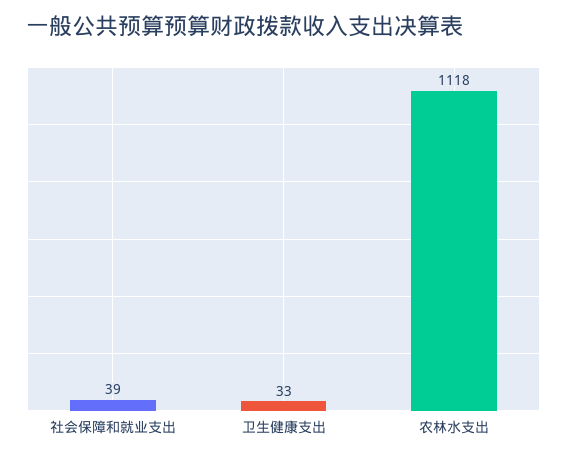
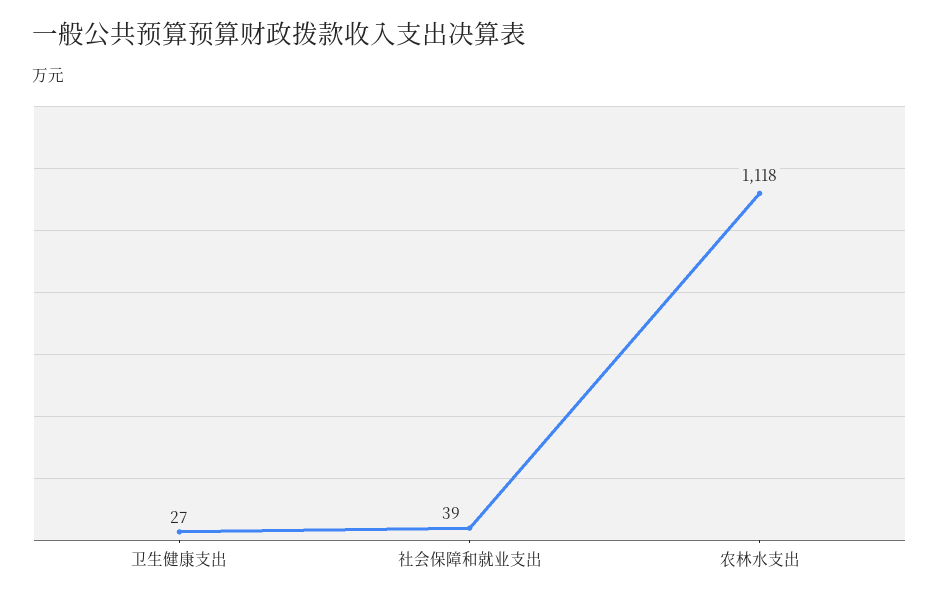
卫生健康支出: 33 -> 27

